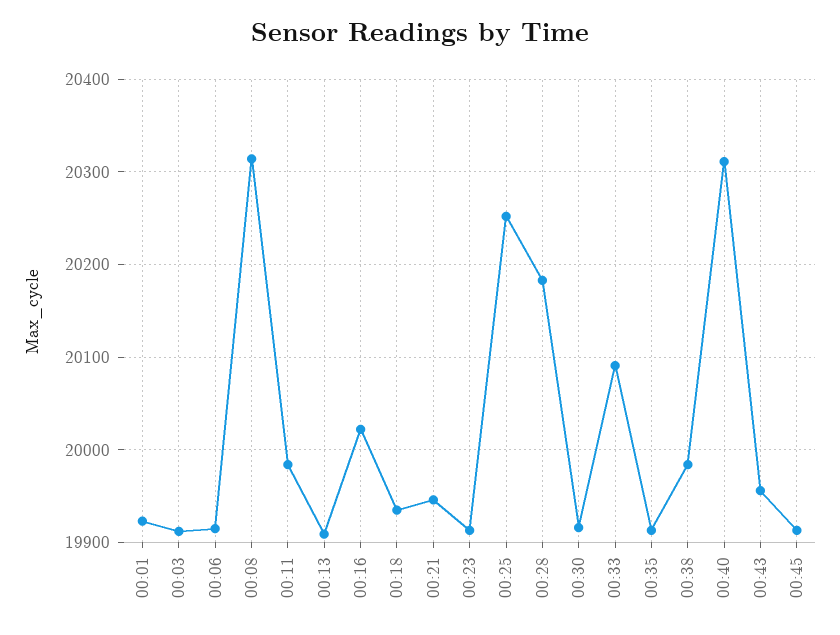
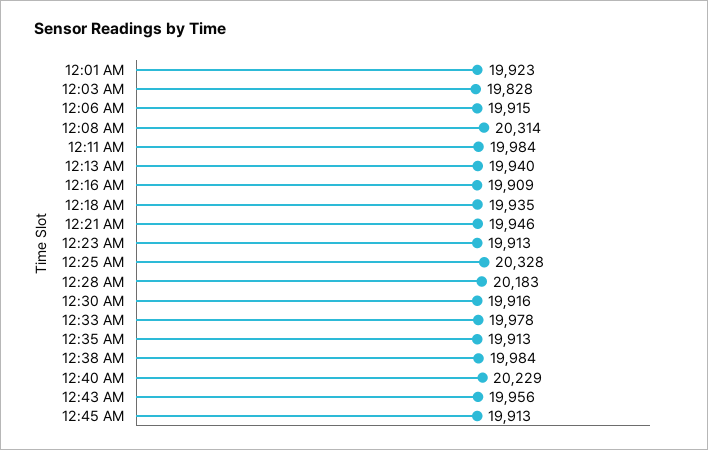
00:03: 19910 -> 19828
00:13: 19910 -> 19940
00:16: 20020 -> 19909
00:25: 20250 -> 20328
00:33: 20090 -> 19978
00:40: 20310 -> 20229

